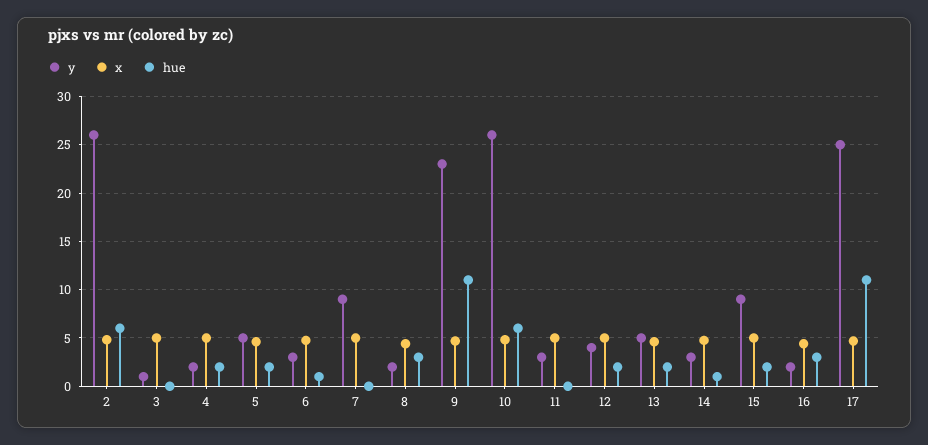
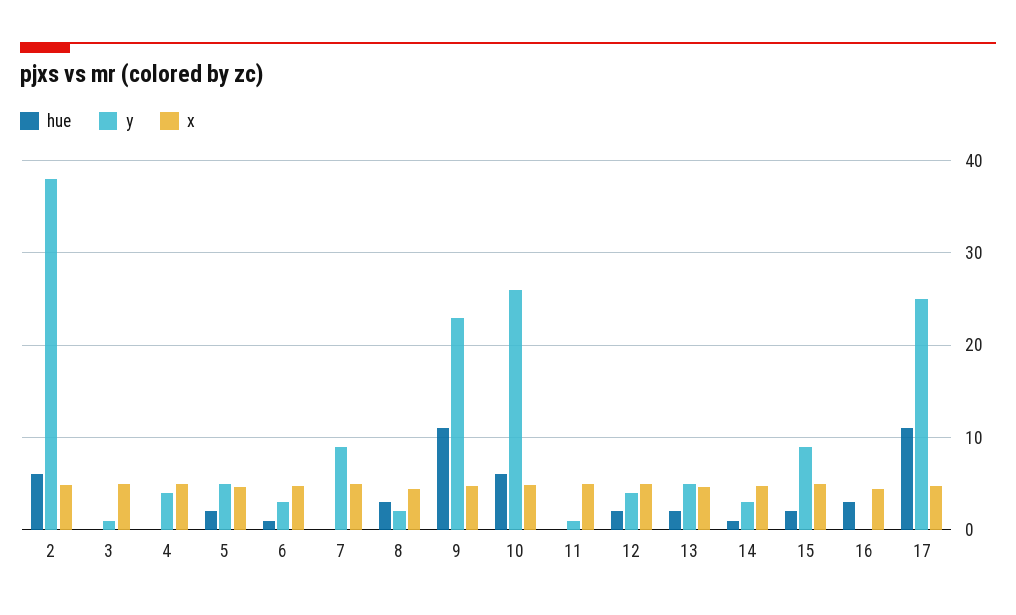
y, 2: 26 -> 38
y, 4: 2 -> 4
hue, 4: 2 -> 0
y, 11: 3 -> 1
y, 16: 2 -> 0

